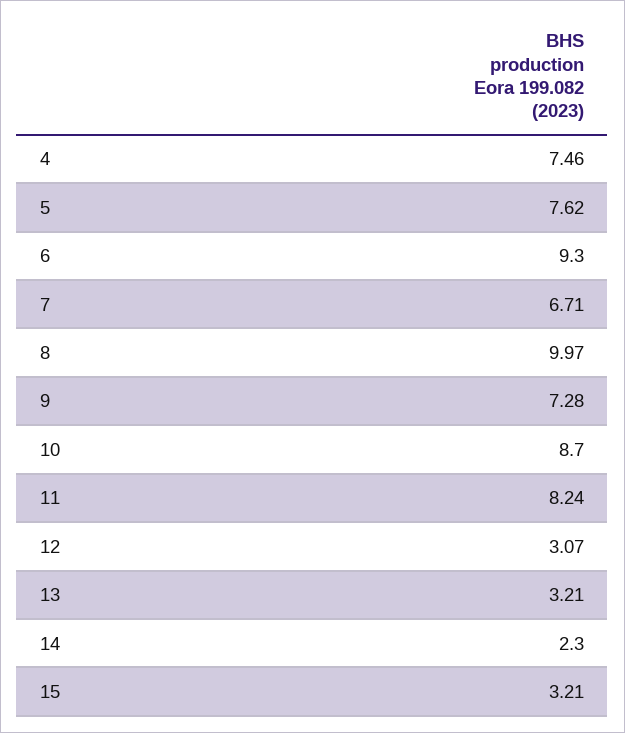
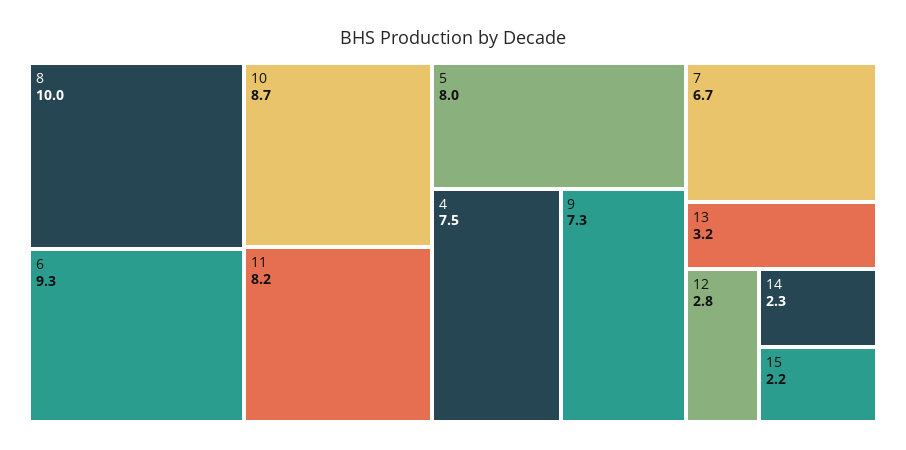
5: 7.62 -> 8
12: 3.07 -> 2.8
15: 3.21 -> 2.2

